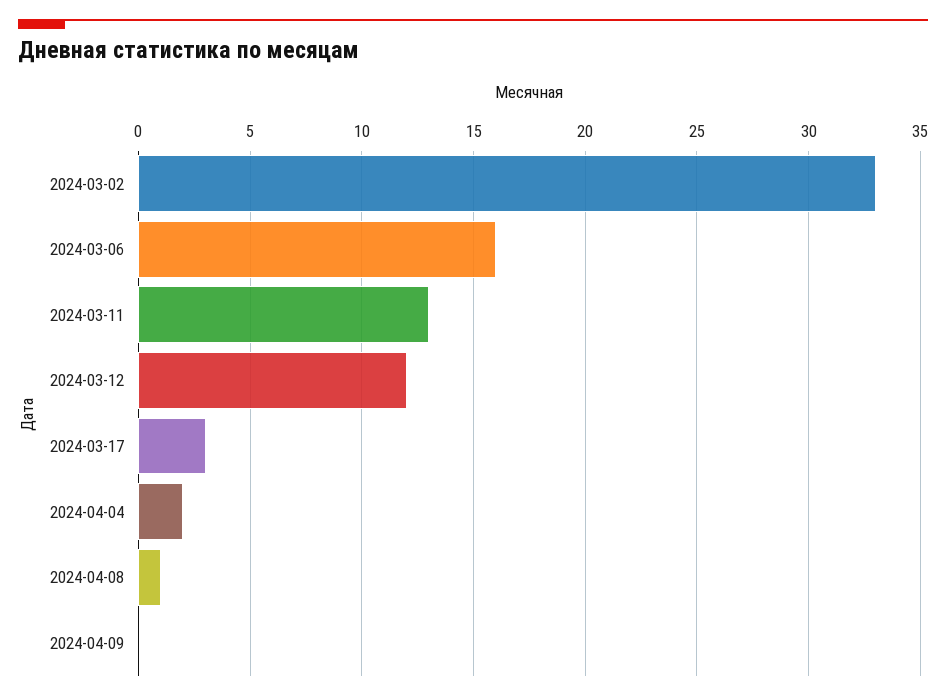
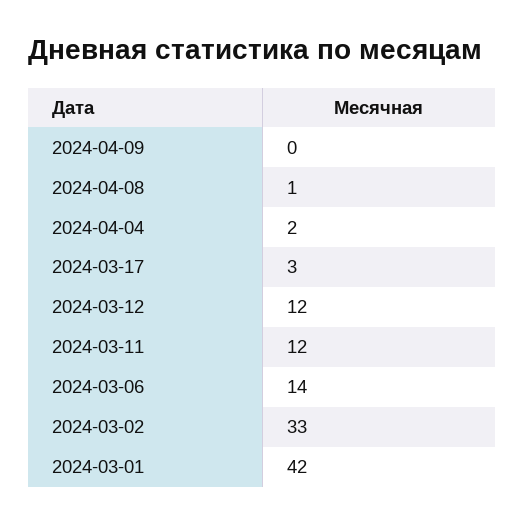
2024-03-06: 16 -> 14
2024-03-11: 13 -> 12
2024-03-01: none -> 42

